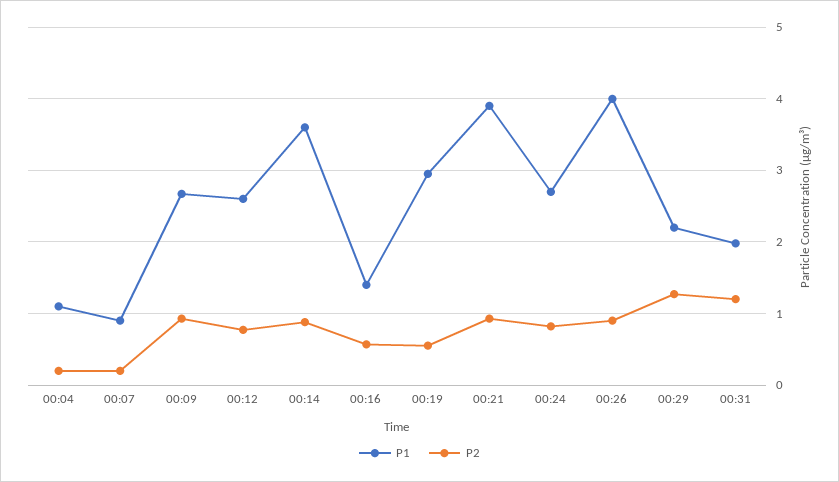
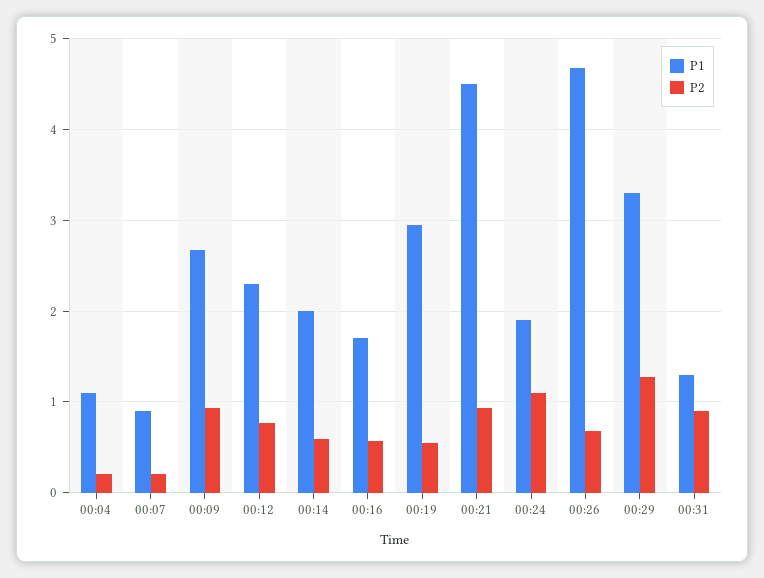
P1, 00:12: 2.6 -> 2.3
P1, 00:14: 3.6 -> 2
P2, 00:14: 0.9 -> 0.6
P1, 00:16: 1.4 -> 1.7
P1, 00:21: 3.9 -> 4.5
P1, 00:24: 2.7 -> 1.9
P2, 00:24: 0.8 -> 1.1
P1, 00:26: 4 -> 4.7
P2, 00:26: 0.9 -> 0.7
P1, 00:29: 2.2 -> 3.3
P1, 00:31: 2 -> 1.3
P2, 00:31: 1.2 -> 0.9

